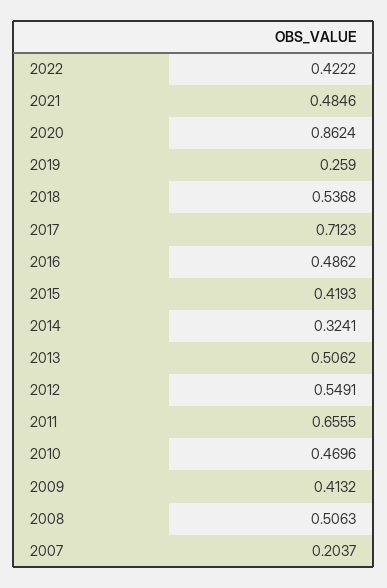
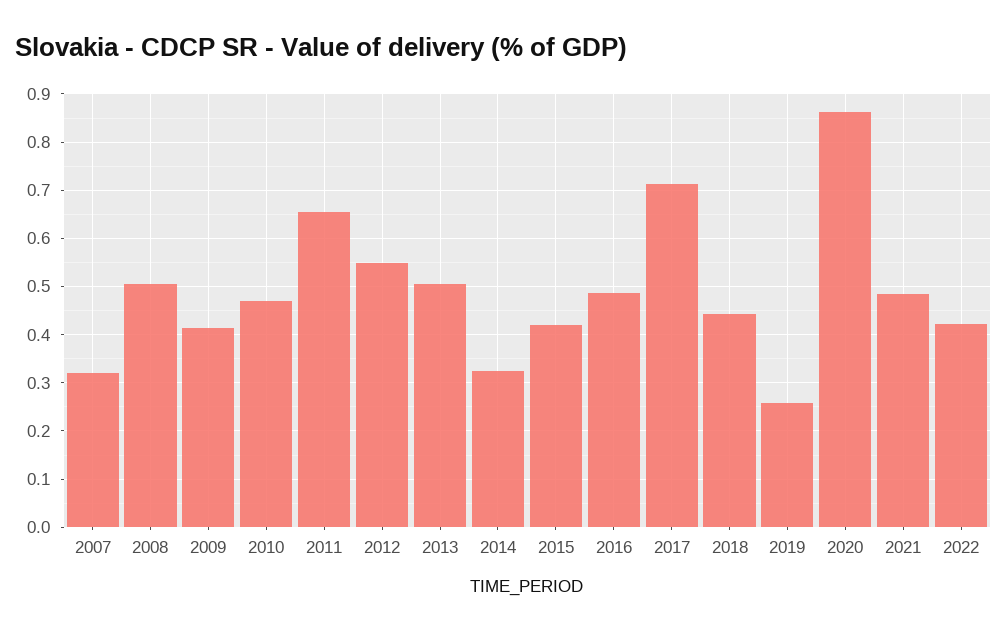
2018: 0.5368 -> 0.44
2007: 0.2037 -> 0.32

